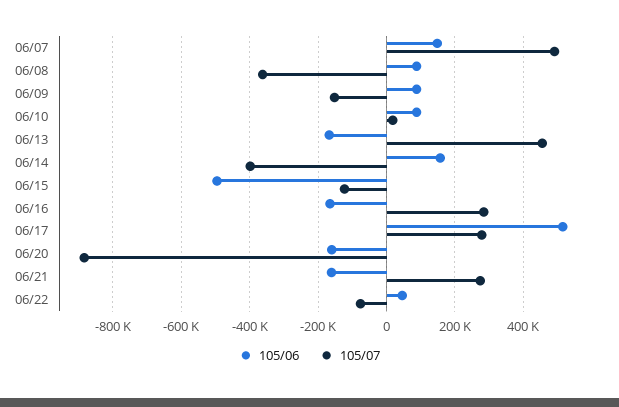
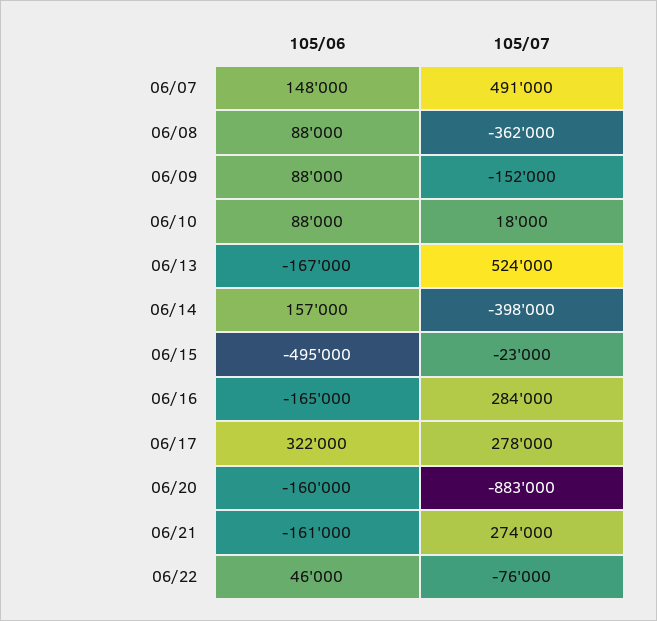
105/07, 06/13: 460000 -> 524000
105/07, 06/15: -120000 -> -23000
105/06, 06/17: 520000 -> 322000

